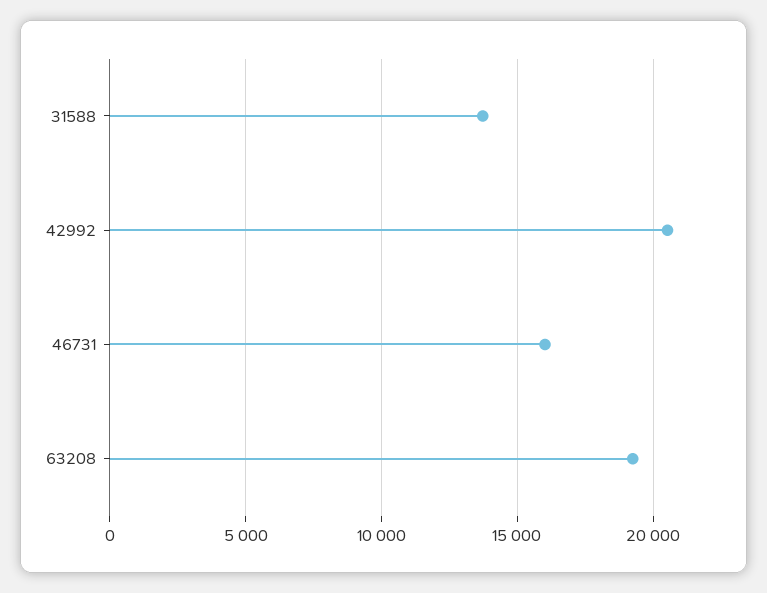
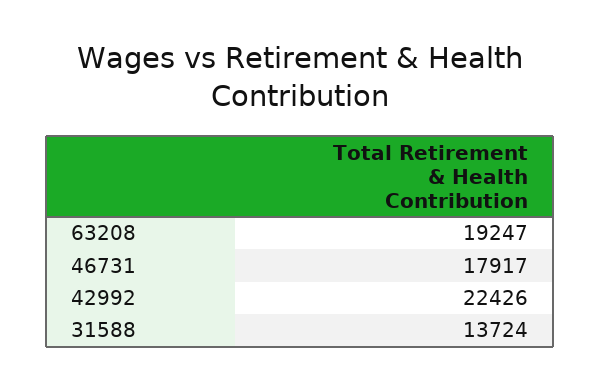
42992: 20500 -> 22426
46731: 16000 -> 17917

